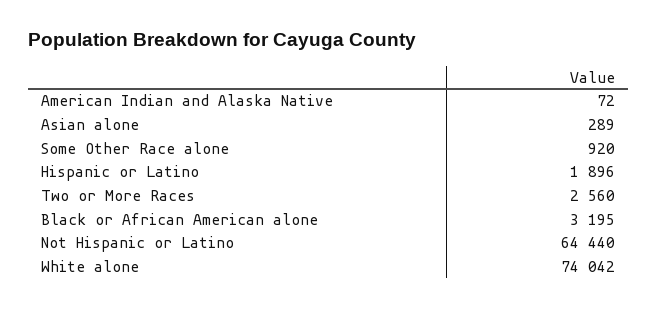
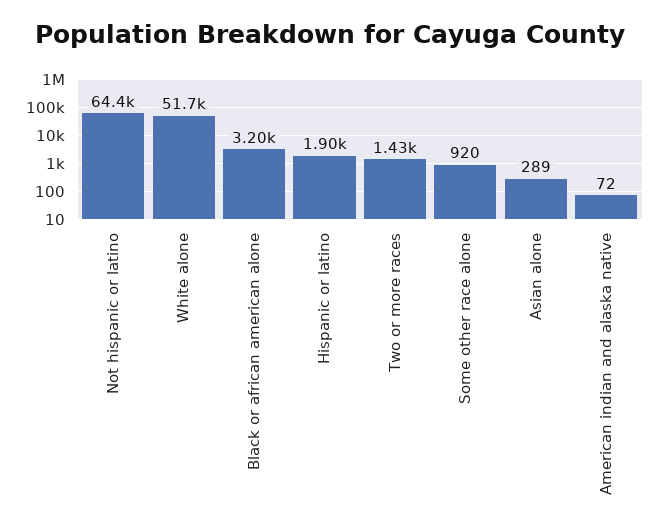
Two or More Races: 2560 -> 1430
White alone: 74042 -> 51700

